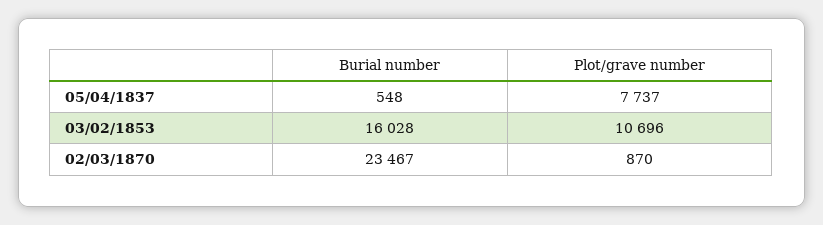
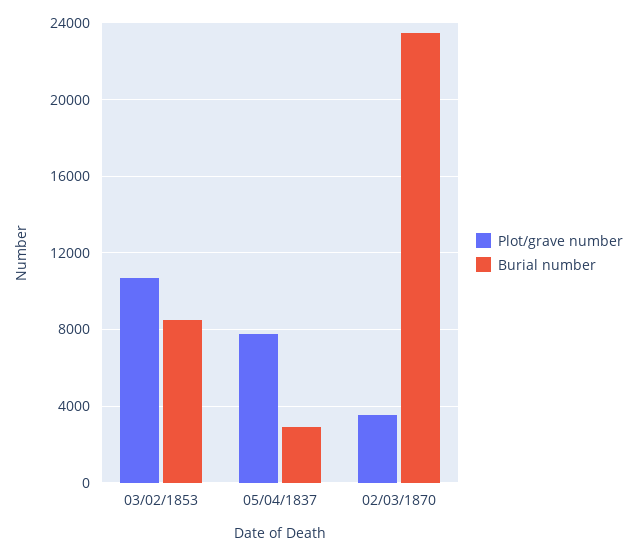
Burial number, 05/04/1837: 548 -> 3000
Burial number, 03/02/1853: 16028 -> 8500
Plot/grave number, 02/03/1870: 870 -> 3500

